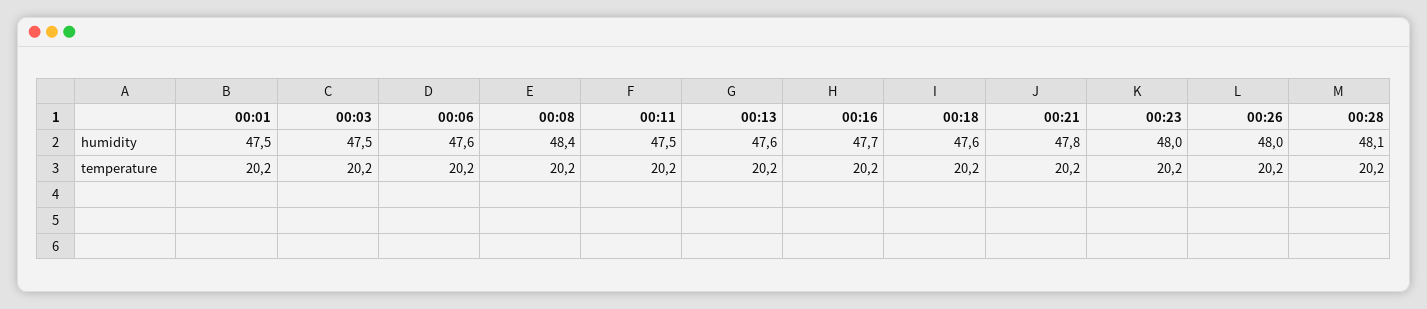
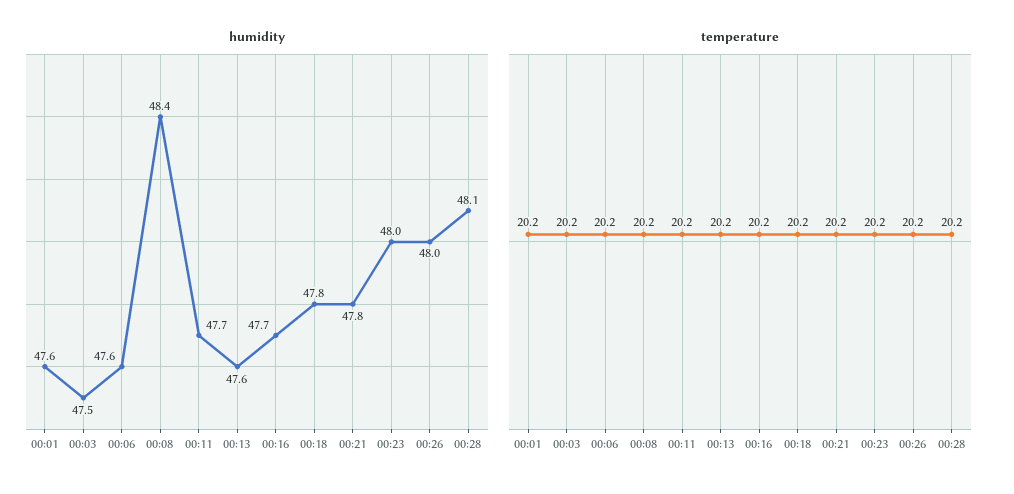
humidity, 00:01: 47.5 -> 47.6
humidity, 00:11: 47.5 -> 47.7
humidity, 00:18: 47.6 -> 47.8

